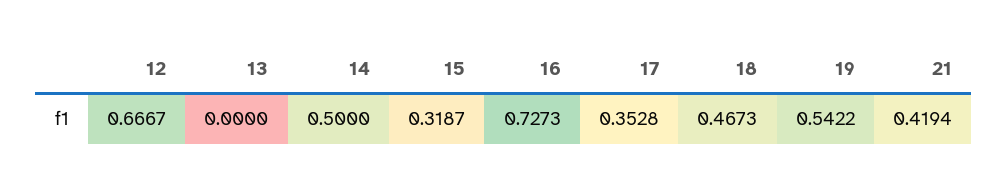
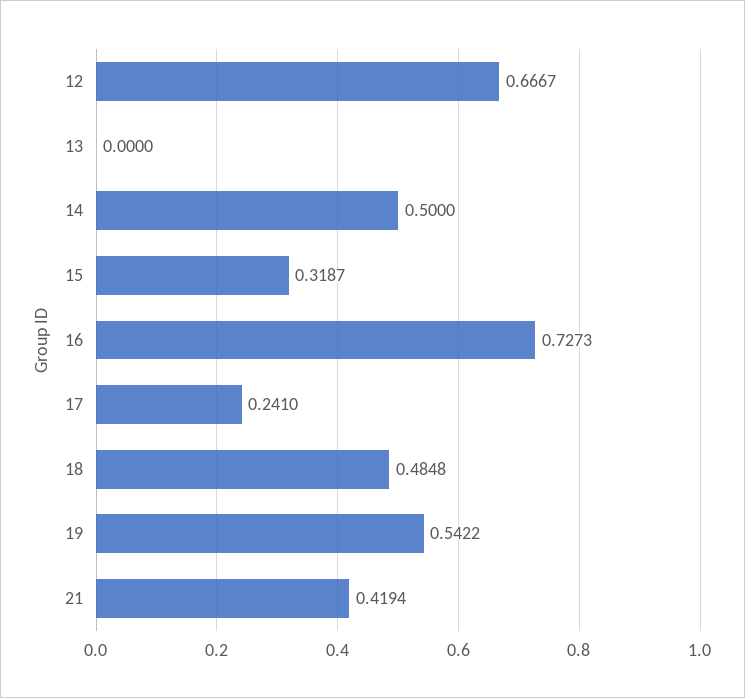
17: 0.3528 -> 0.241
18: 0.4673 -> 0.4848

